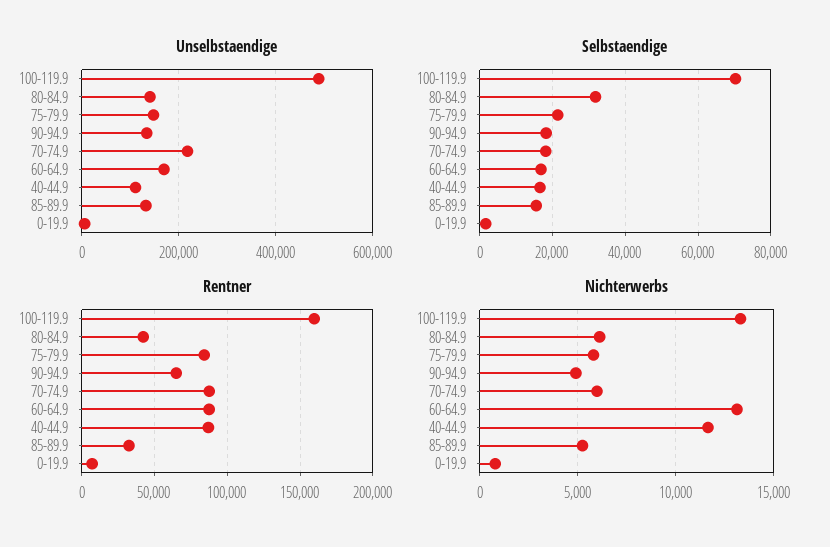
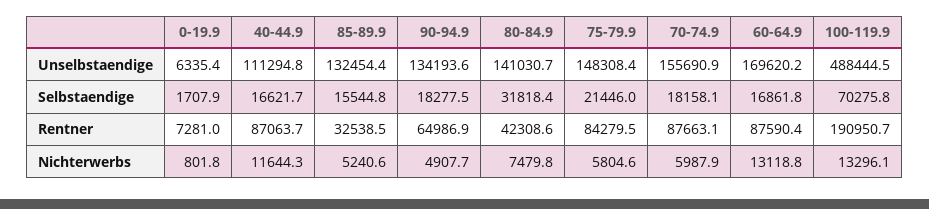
Unselbstaendige, 70-74.9: 220000 -> 155690.9
Rentner, 100-119.9: 160000 -> 190950.7
Nichterwerbs, 80-84.9: 6000 -> 7479.8

